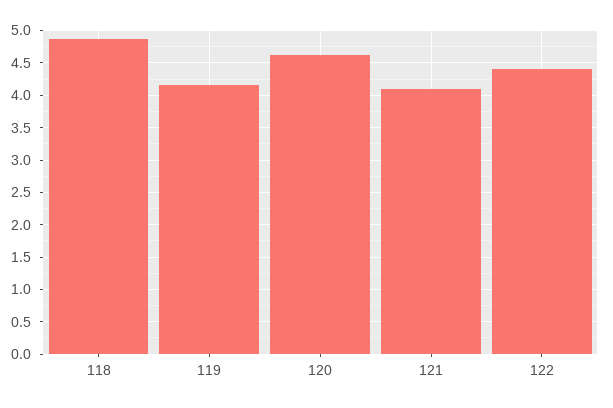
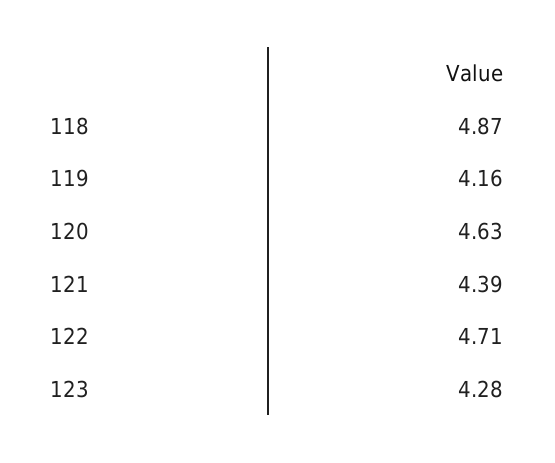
121: 4.1 -> 4.39
122: 4.4 -> 4.71
123: none -> 4.28

